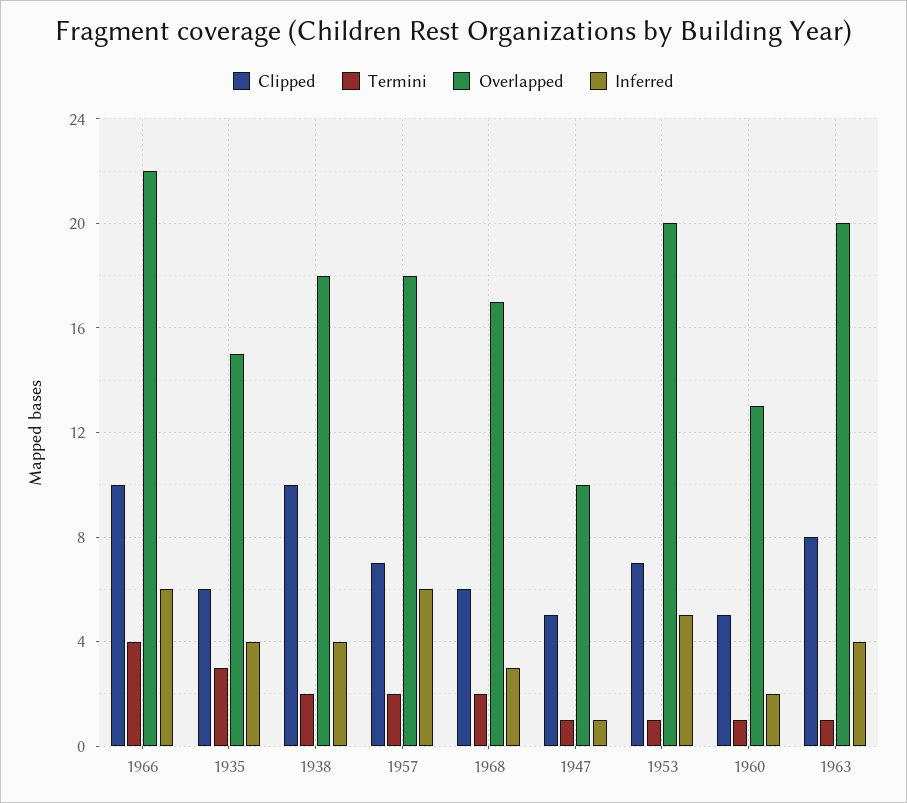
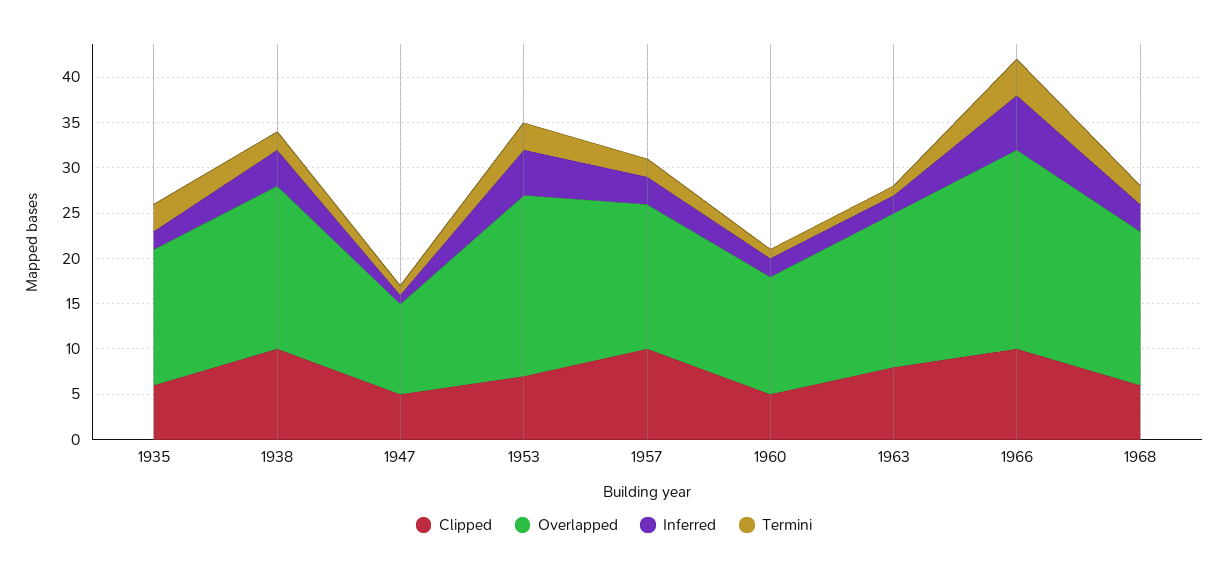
Inferred, 1935: 4 -> 2
Clipped, 1957: 7 -> 10
Overlapped, 1957: 18 -> 16
Inferred, 1957: 6 -> 3
Termini, 1953: 1 -> 3
Overlapped, 1963: 20 -> 17
Inferred, 1963: 4 -> 2

